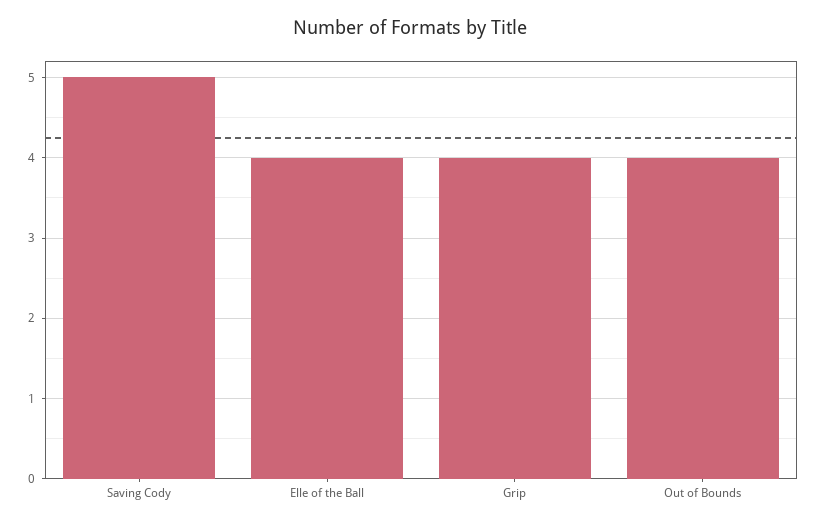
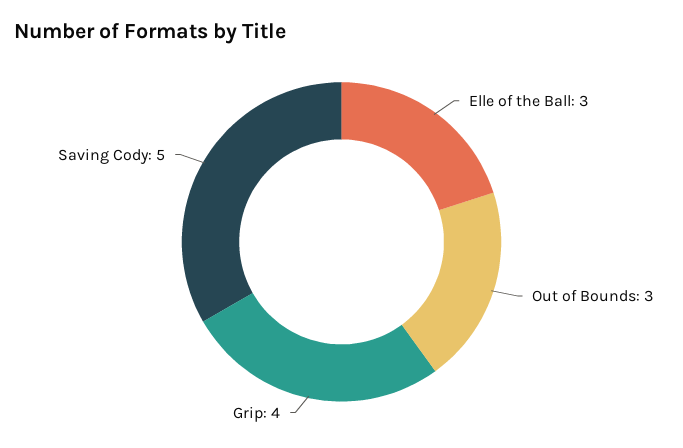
Elle of the Ball: 4 -> 3
Out of Bounds: 4 -> 3

